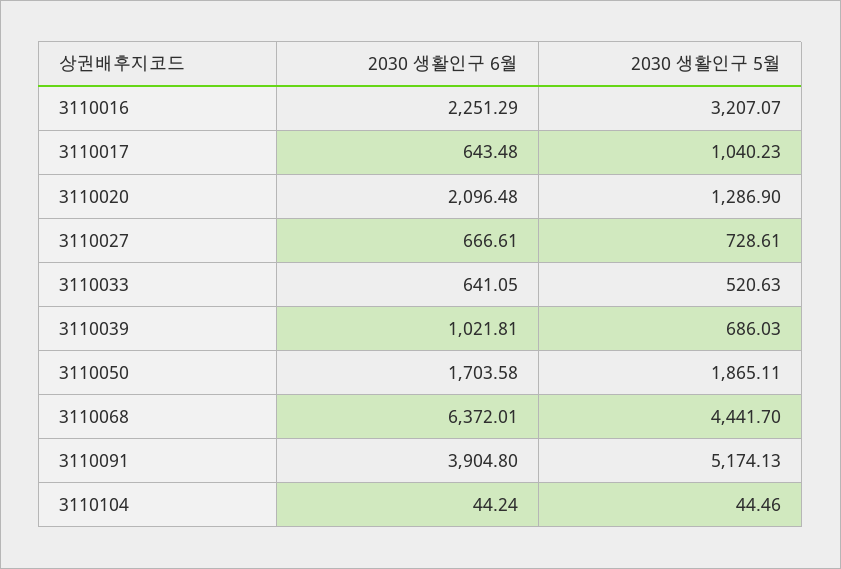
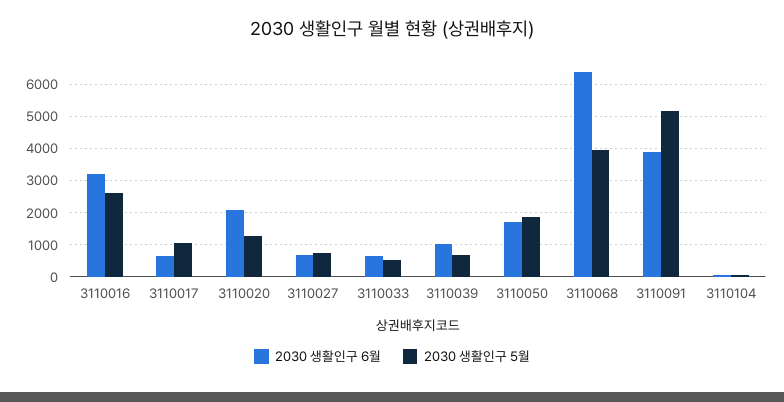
2030 생활인구 6월, 3110016: 2251.29 -> 3200
2030 생활인구 5월, 3110016: 3207.07 -> 2600
2030 생활인구 5월, 3110068: 4441.7 -> 4000

